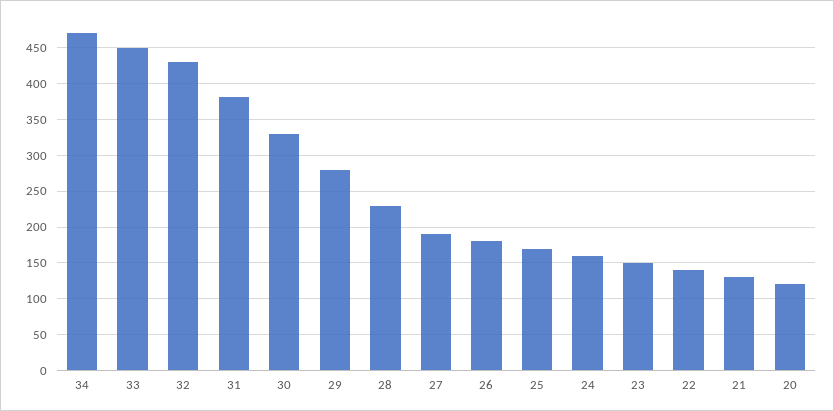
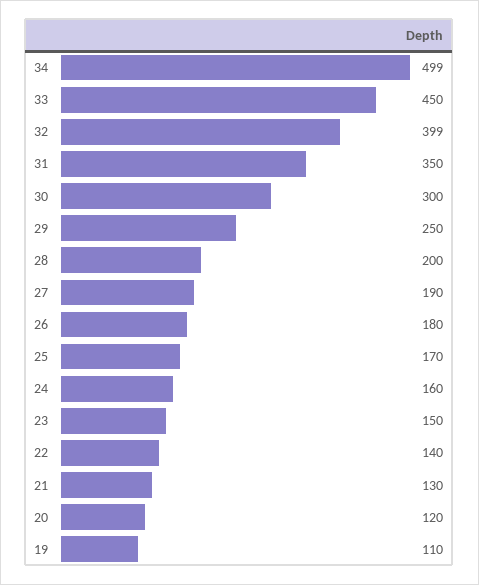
34: 470 -> 499
32: 430 -> 399
31: 380 -> 350
30: 330 -> 300
29: 280 -> 250
28: 230 -> 200
19: none -> 110

